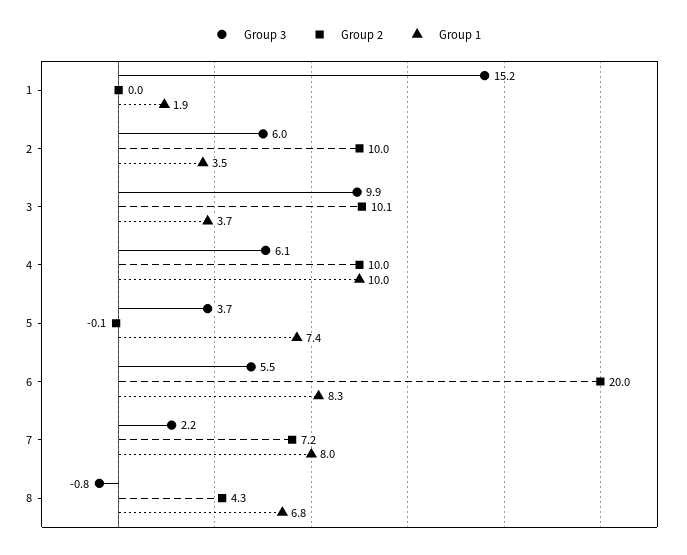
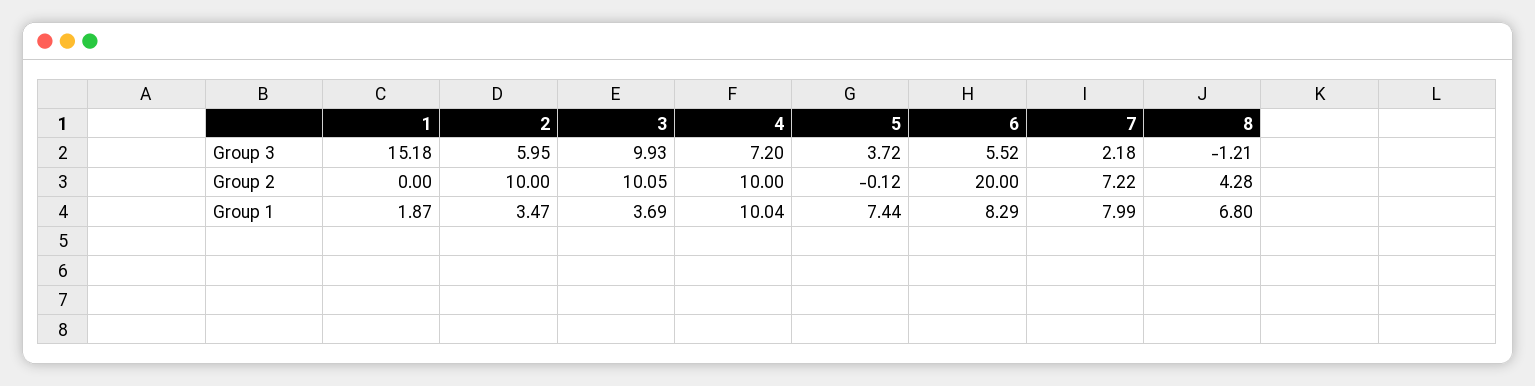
Group 3, 4: 6.1 -> 7.2
Group 3, 8: -0.8 -> -1.21

